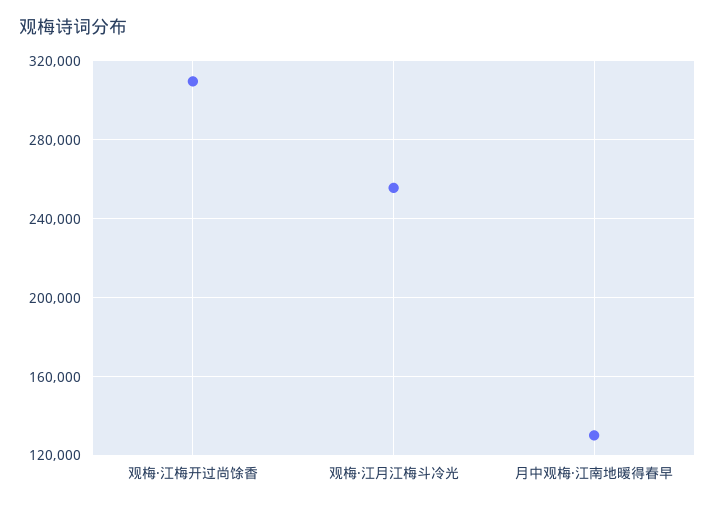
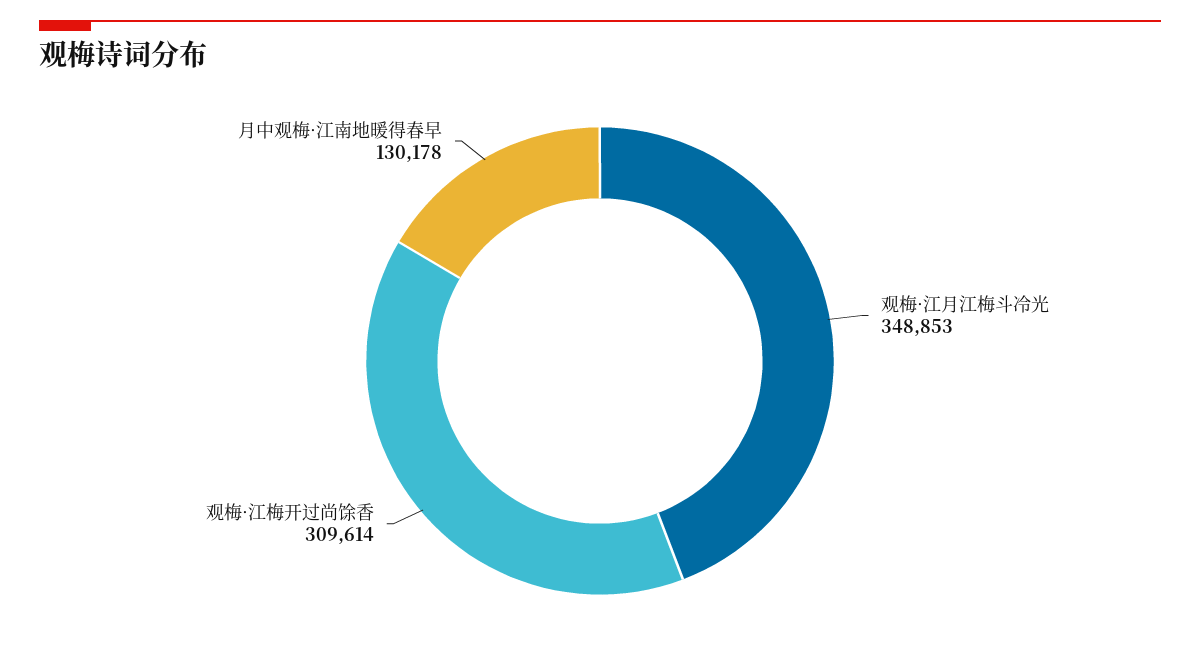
观梅·江月江梅斗冷光: 255000 -> 348853

